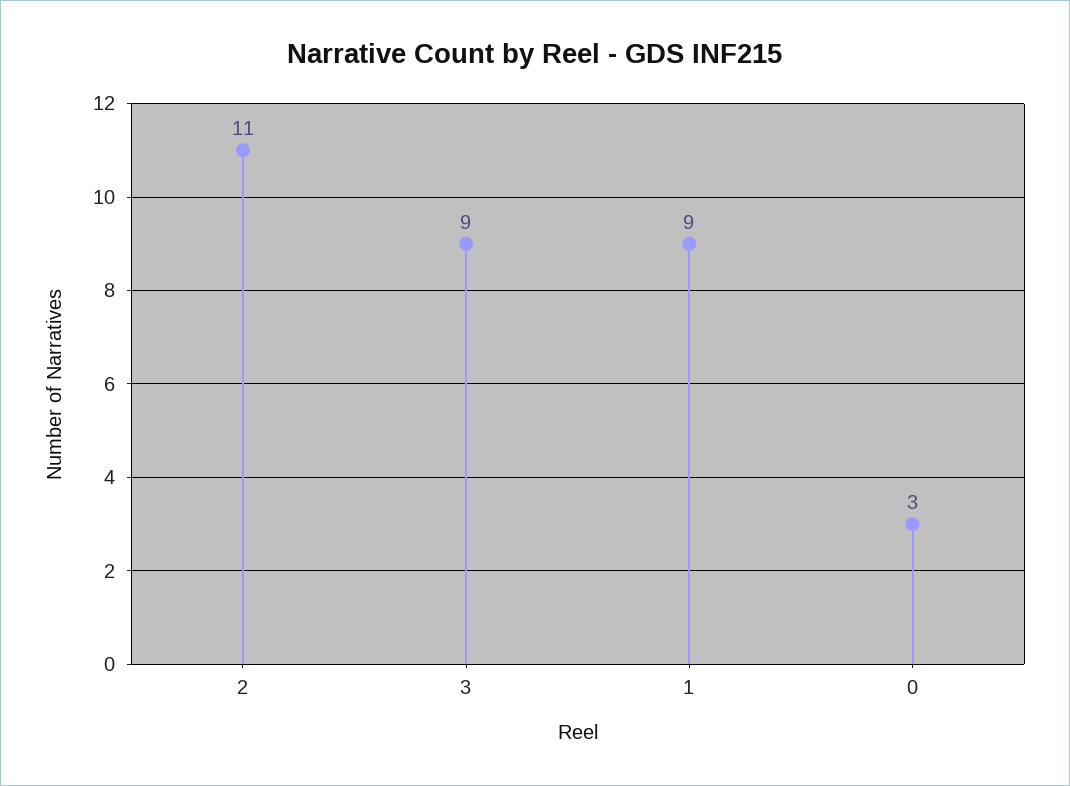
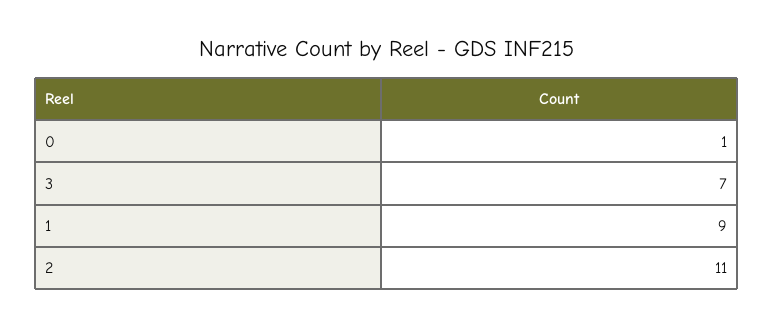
3: 9 -> 7
0: 3 -> 1

